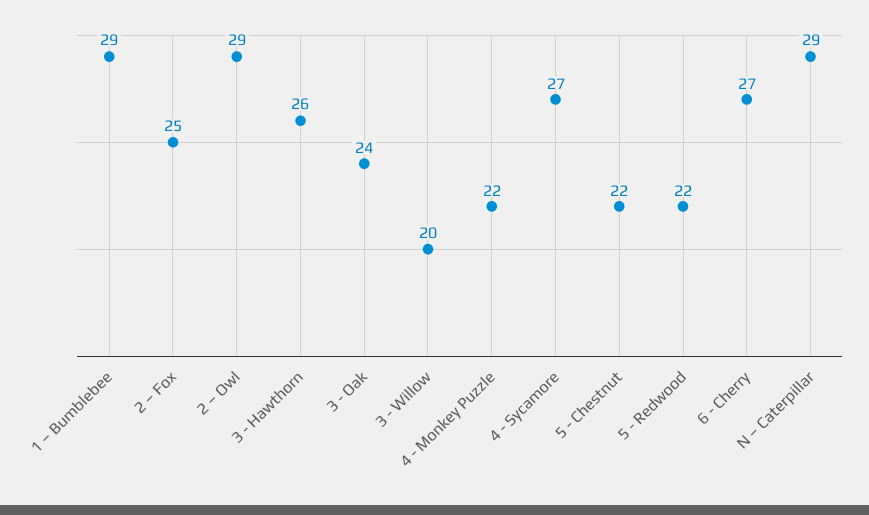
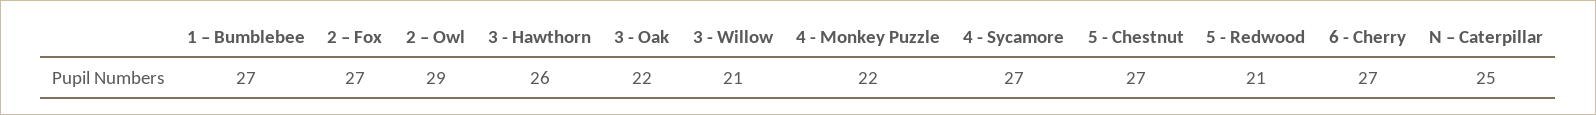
1 – Bumblebee: 29 -> 27
2 – Fox: 25 -> 27
3 - Oak: 24 -> 22
3 - Willow: 20 -> 21
5 - Chestnut: 22 -> 27
5 - Redwood: 22 -> 21
N – Caterpillar: 29 -> 25

